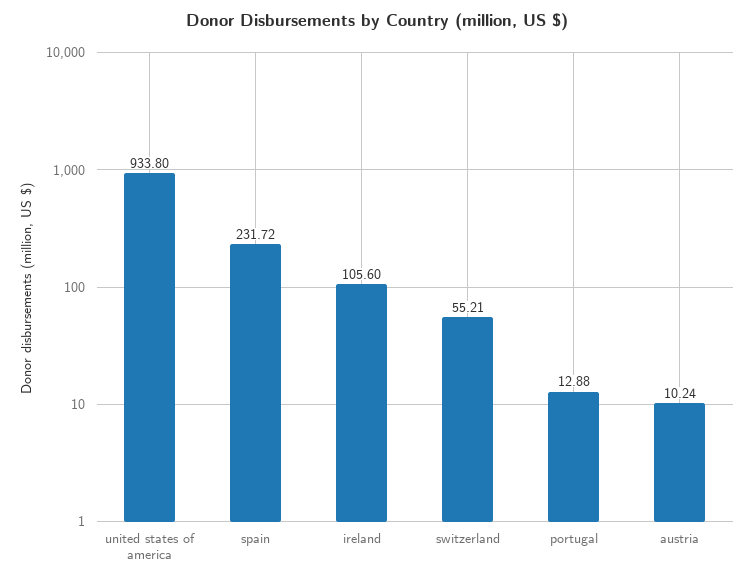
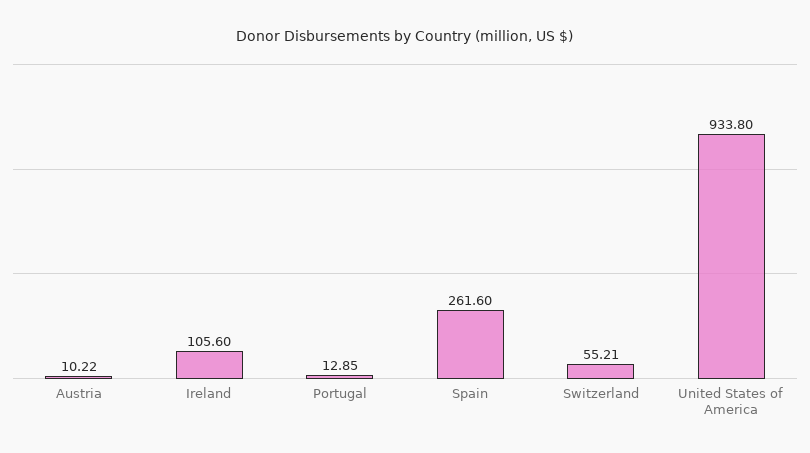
spain: 231.72 -> 261.6
portugal: 12.88 -> 12.85
austria: 10.24 -> 10.22

